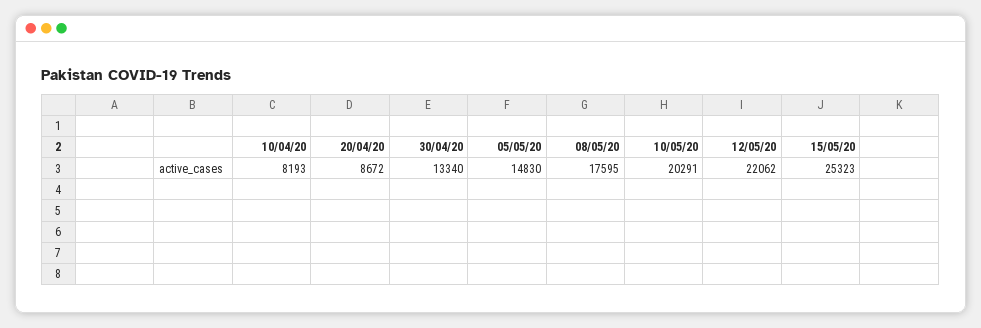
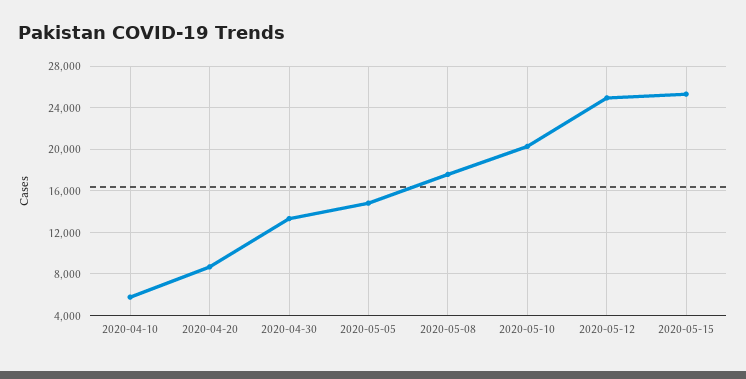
10/04/20: 8193 -> 6000
12/05/20: 22062 -> 25000

